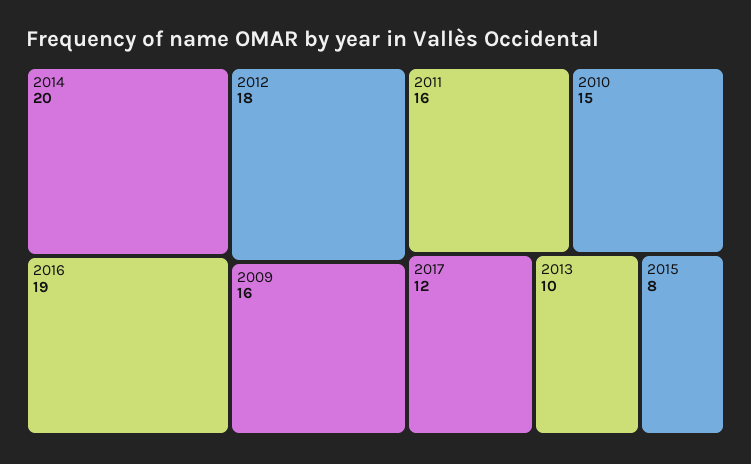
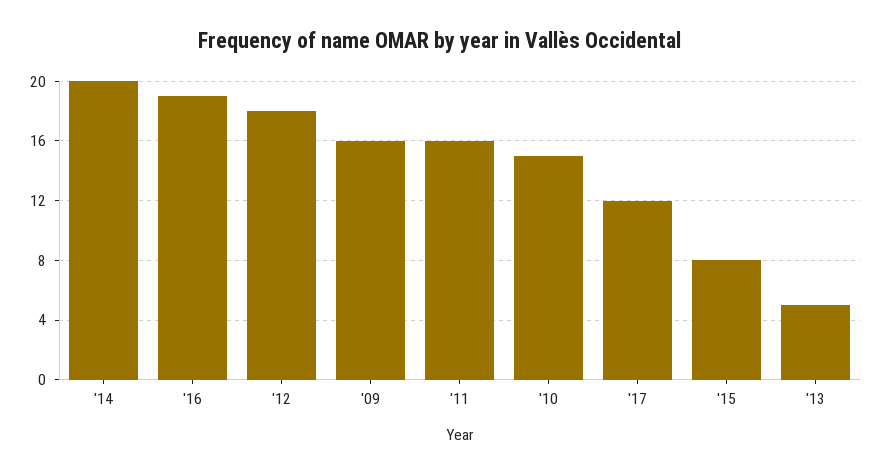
2013: 10 -> 5

